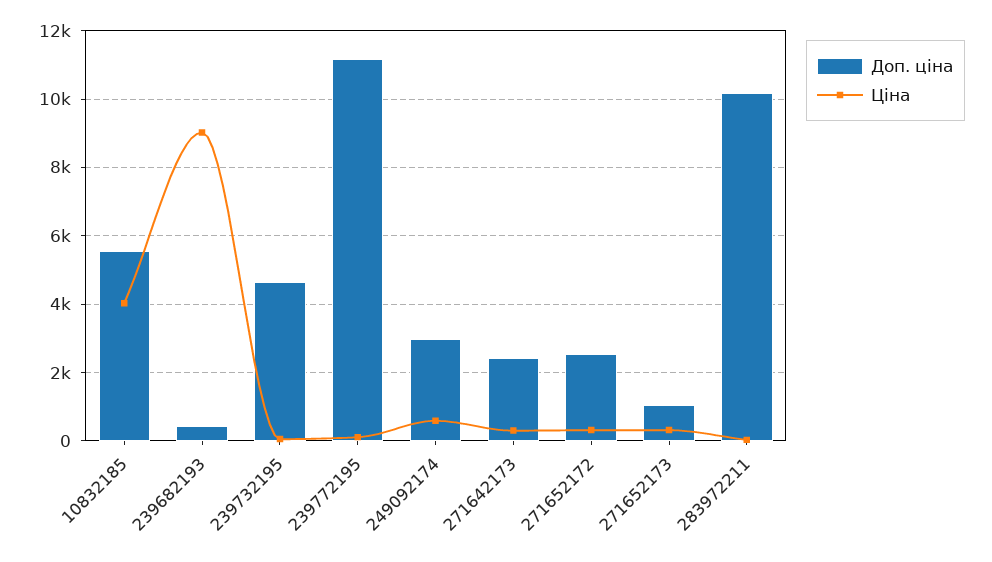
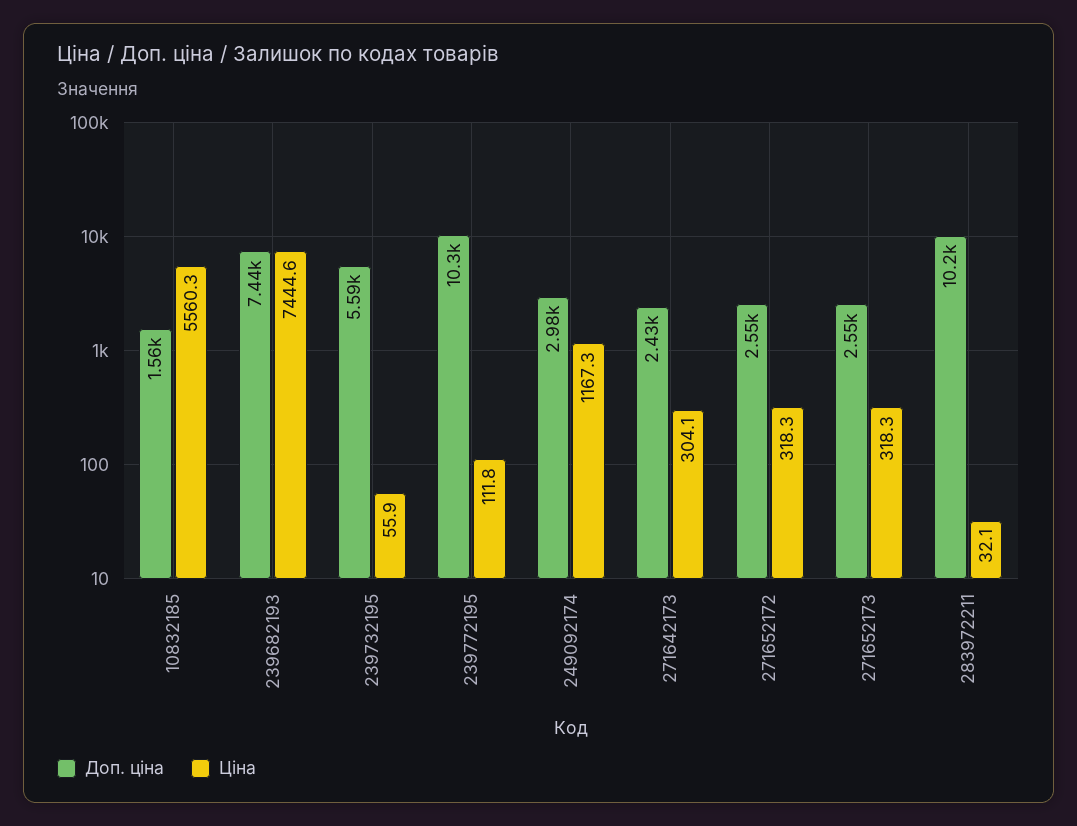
Доп. ціна, 10832185: 5600 -> 1560
Ціна, 10832185: 4000 -> 5560.3
Доп. ціна, 239682193: 400 -> 7440
Ціна, 239682193: 9000 -> 7444.6
Доп. ціна, 239732195: 4600 -> 5590
Доп. ціна, 239772195: 11200 -> 10300
Ціна, 249092174: 600 -> 1167.3
Доп. ціна, 271652173: 1000 -> 2550

